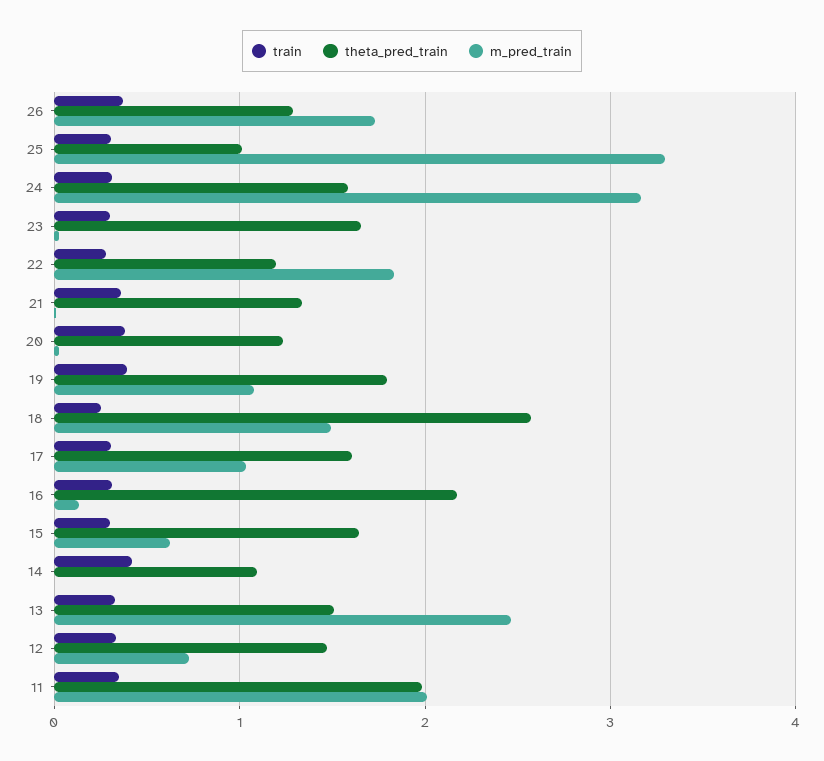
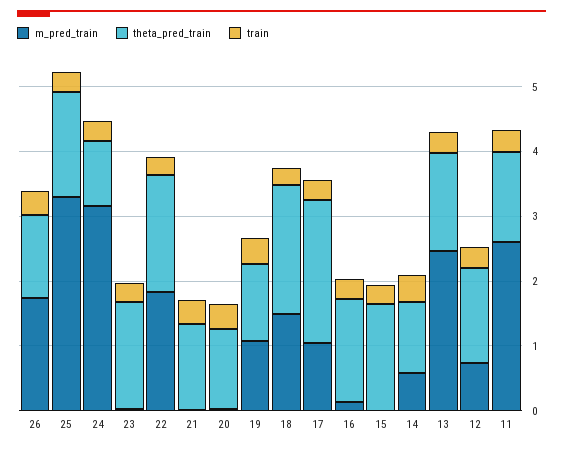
theta_pred_train, 25: 1 -> 1.6
theta_pred_train, 24: 1.6 -> 1
theta_pred_train, 22: 1.2 -> 1.8
theta_pred_train, 19: 1.8 -> 1.2
theta_pred_train, 18: 2.6 -> 2
theta_pred_train, 17: 1.6 -> 2.2
theta_pred_train, 16: 2.2 -> 1.6
m_pred_train, 15: 0.6 -> 0
m_pred_train, 14: 0 -> 0.6
theta_pred_train, 11: 2 -> 1.4
m_pred_train, 11: 2 -> 2.6

